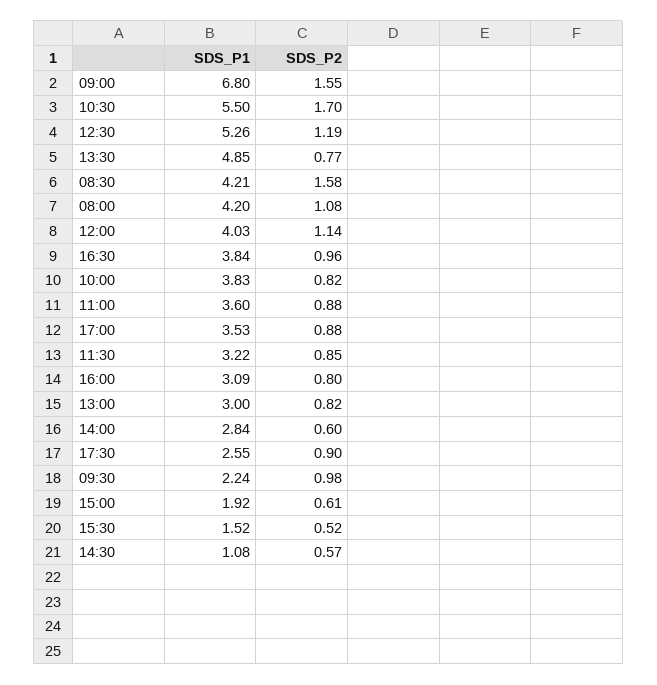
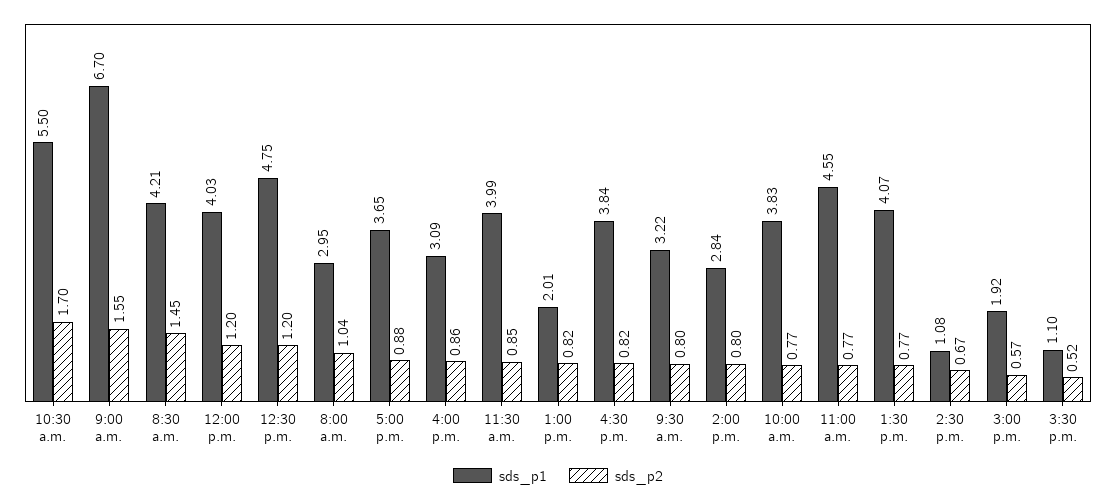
SDS_P1, 09:00: 6.8 -> 6.7
SDS_P1, 12:30: 5.26 -> 4.75
SDS_P2, 12:30: 1.19 -> 1.2
SDS_P1, 13:30: 4.85 -> 4.07
SDS_P2, 08:30: 1.58 -> 1.45
SDS_P1, 08:00: 4.2 -> 2.95
SDS_P2, 08:00: 1.08 -> 1.04
SDS_P2, 12:00: 1.14 -> 1.2
SDS_P2, 16:30: 0.96 -> 0.82
SDS_P2, 10:00: 0.82 -> 0.77
SDS_P1, 11:00: 3.6 -> 4.55
SDS_P2, 11:00: 0.88 -> 0.77
SDS_P1, 17:00: 3.53 -> 3.65
SDS_P1, 11:30: 3.22 -> 3.99
SDS_P2, 16:00: 0.8 -> 0.86
SDS_P1, 13:00: 3 -> 2.01
SDS_P2, 14:00: 0.6 -> 0.8
SDS_P1, 17:30: 2.55 -> none
SDS_P2, 17:30: 0.9 -> none
SDS_P1, 09:30: 2.24 -> 3.22
SDS_P2, 09:30: 0.98 -> 0.8
SDS_P2, 15:00: 0.61 -> 0.57
SDS_P1, 15:30: 1.52 -> 1.1
SDS_P2, 14:30: 0.57 -> 0.67

